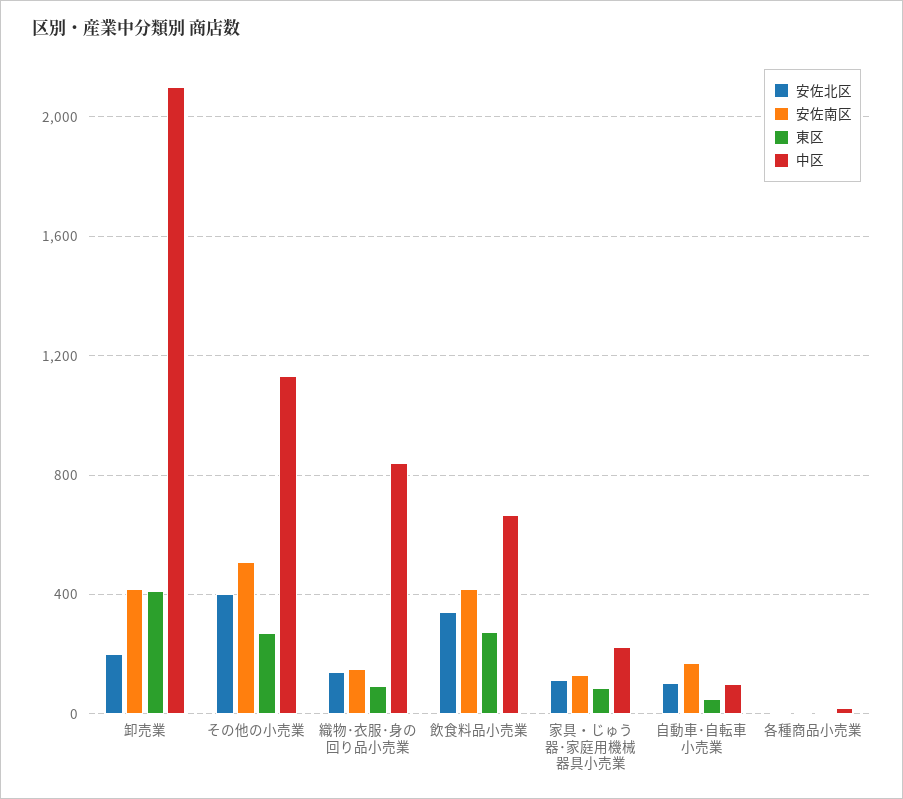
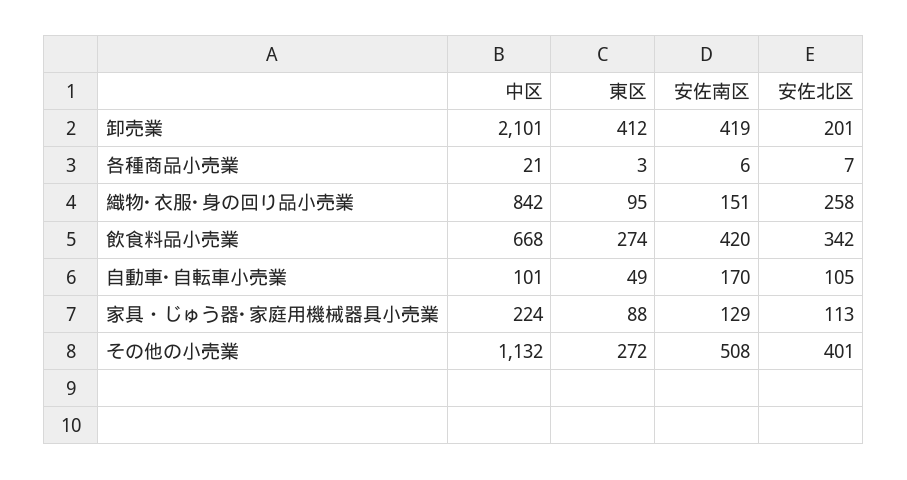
安佐北区, 織物･衣服･身の回り品小売業: 150 -> 258

